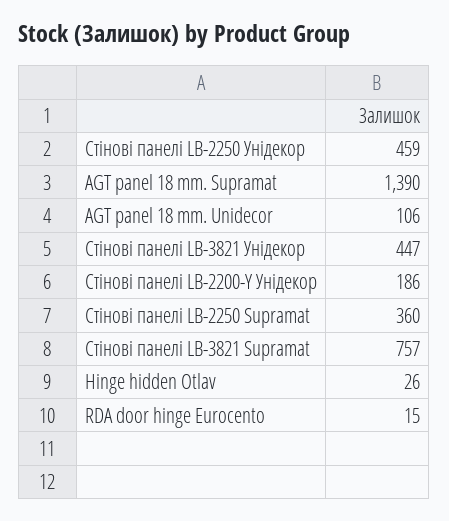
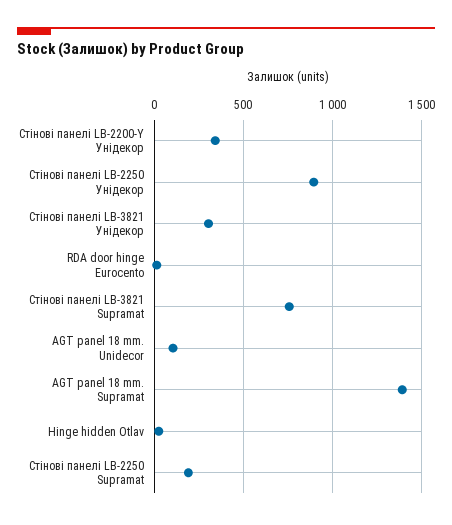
Стінові панелі LB-2250 Унідекор: 459 -> 900
Стінові панелі LB-3821 Унідекор: 447 -> 300
Стінові панелі LB-2200-Y Унідекор: 186 -> 350
Стінові панелі LB-2250 Supramat: 360 -> 200

